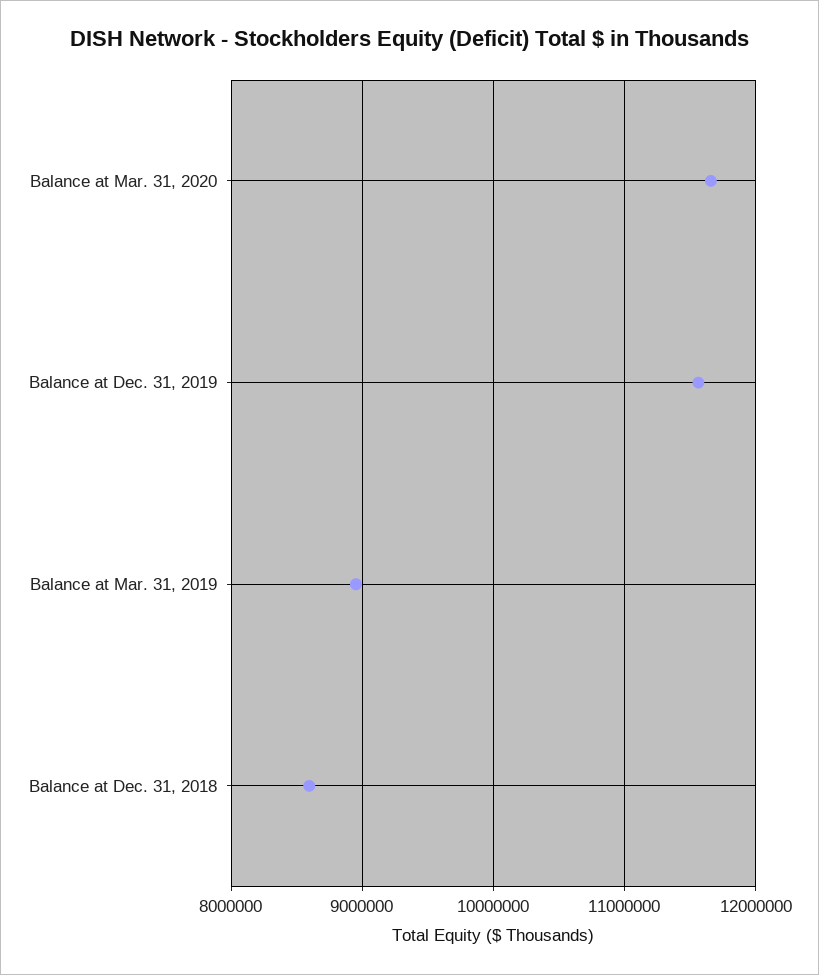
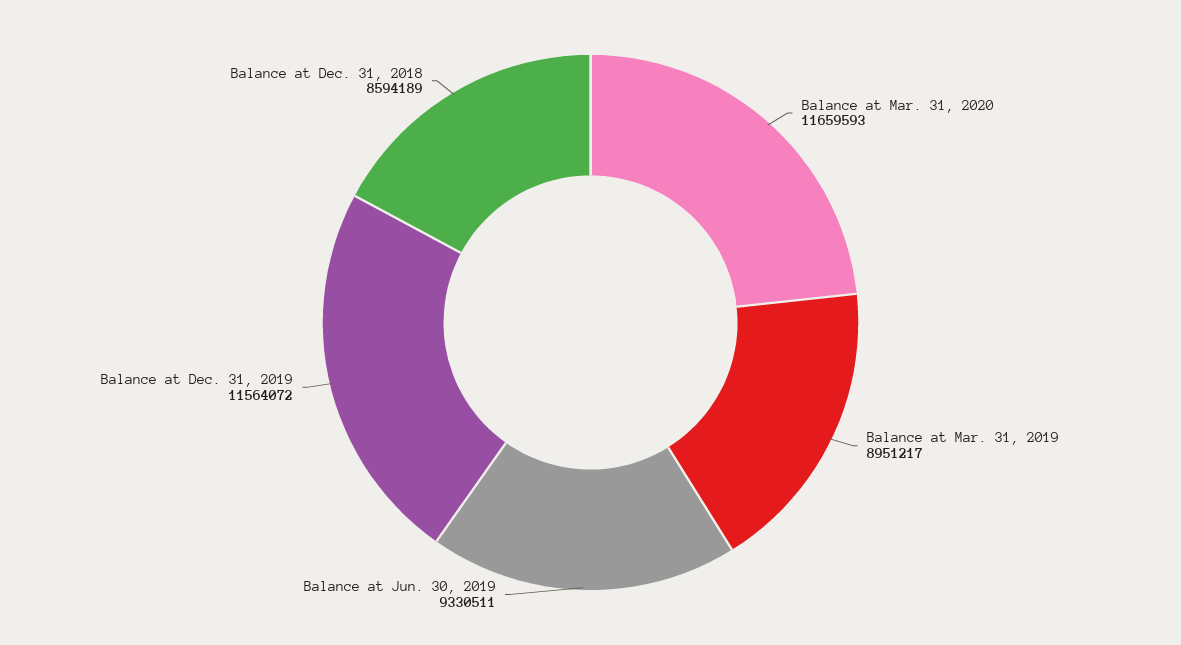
Balance at Jun. 30, 2019: none -> 9330511

